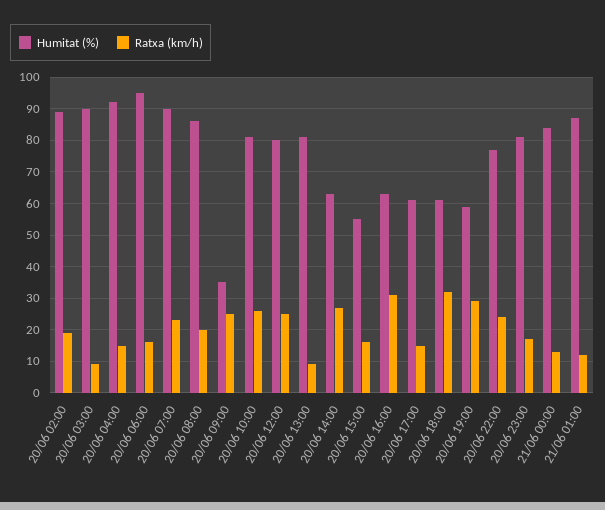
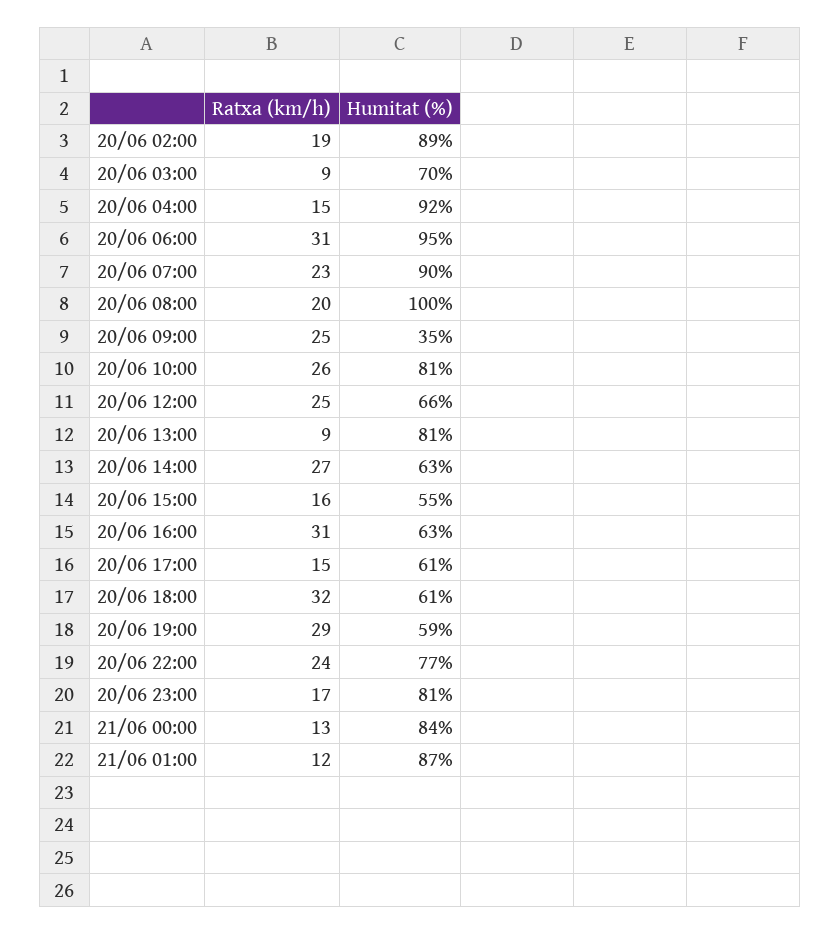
Humitat (%), 20/06 03:00: 90 -> 70
Ratxa (km/h), 20/06 06:00: 15 -> 31
Humitat (%), 20/06 08:00: 85 -> 100
Humitat (%), 20/06 12:00: 80 -> 66

